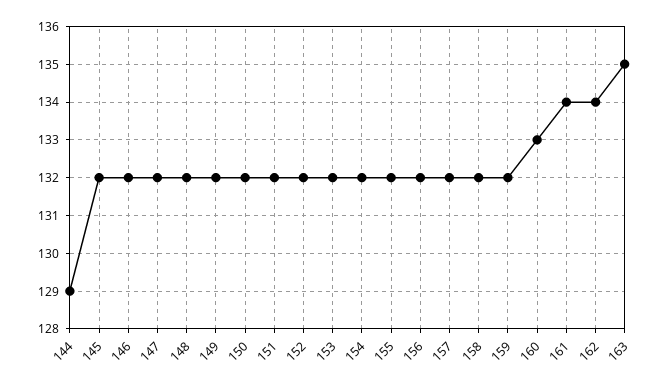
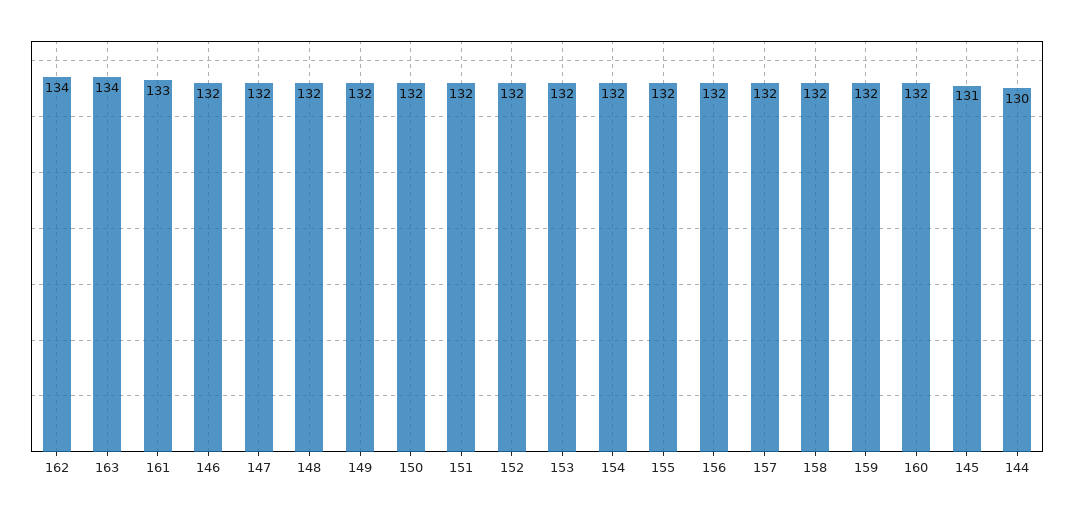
144: 129 -> 130
145: 132 -> 131
160: 133 -> 132
161: 134 -> 133
163: 135 -> 134

